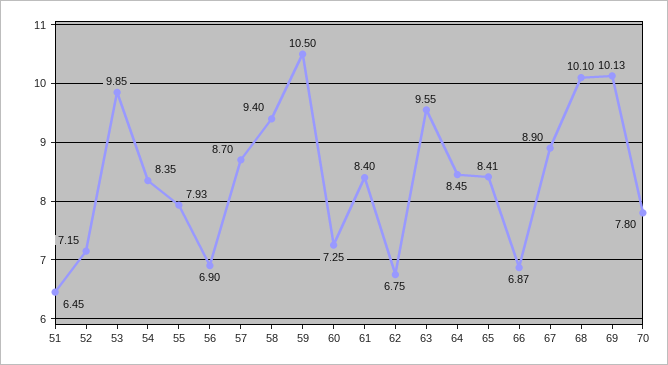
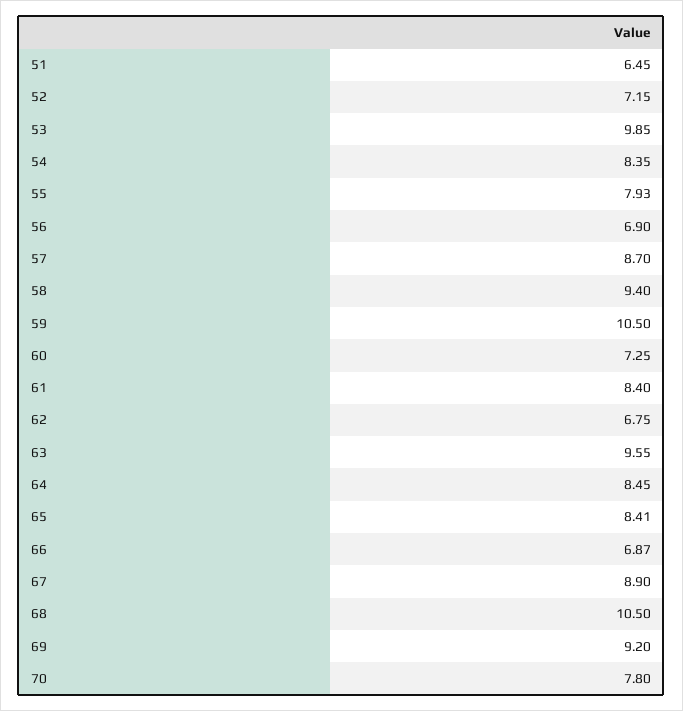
68: 10.1 -> 10.5
69: 10.13 -> 9.2

